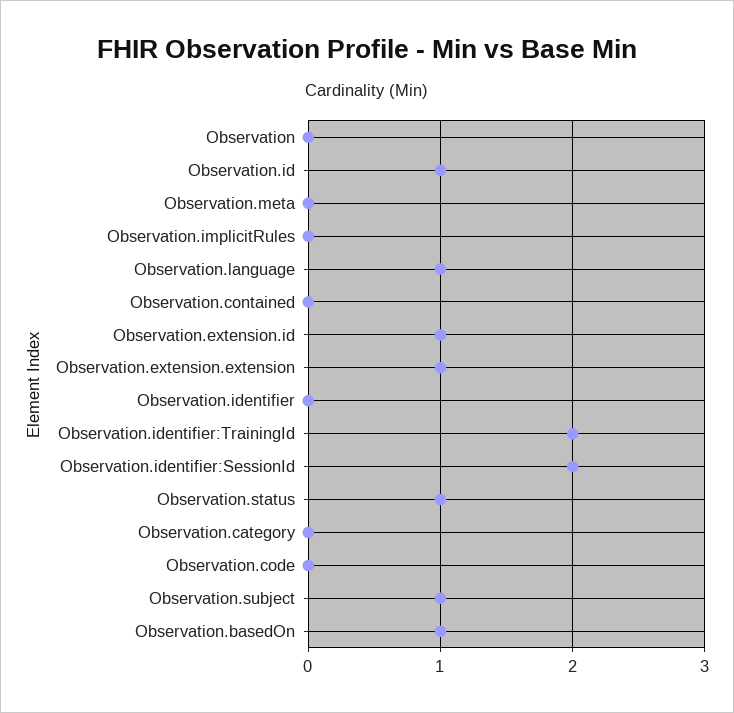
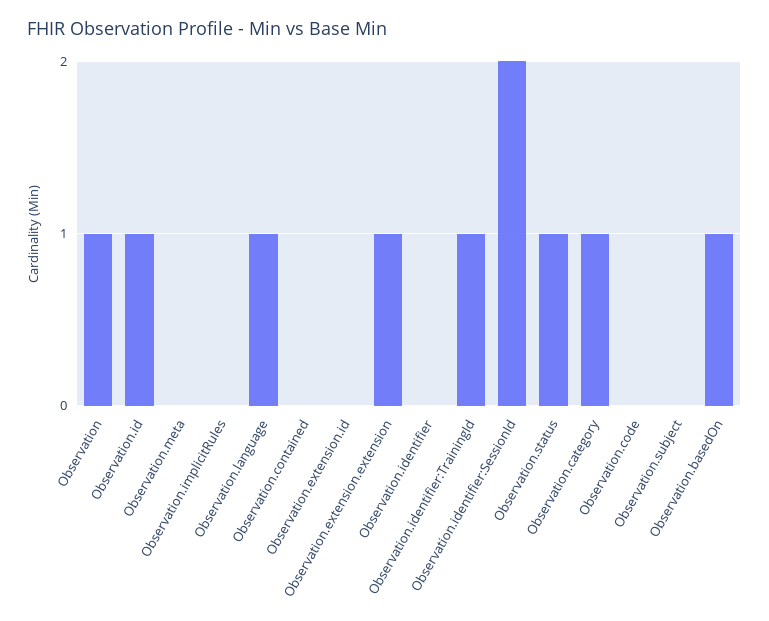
Observation: 0 -> 1
Observation.extension.id: 1 -> 0
Observation.identifier:TrainingId: 2 -> 1
Observation.category: 0 -> 1
Observation.subject: 1 -> 0

